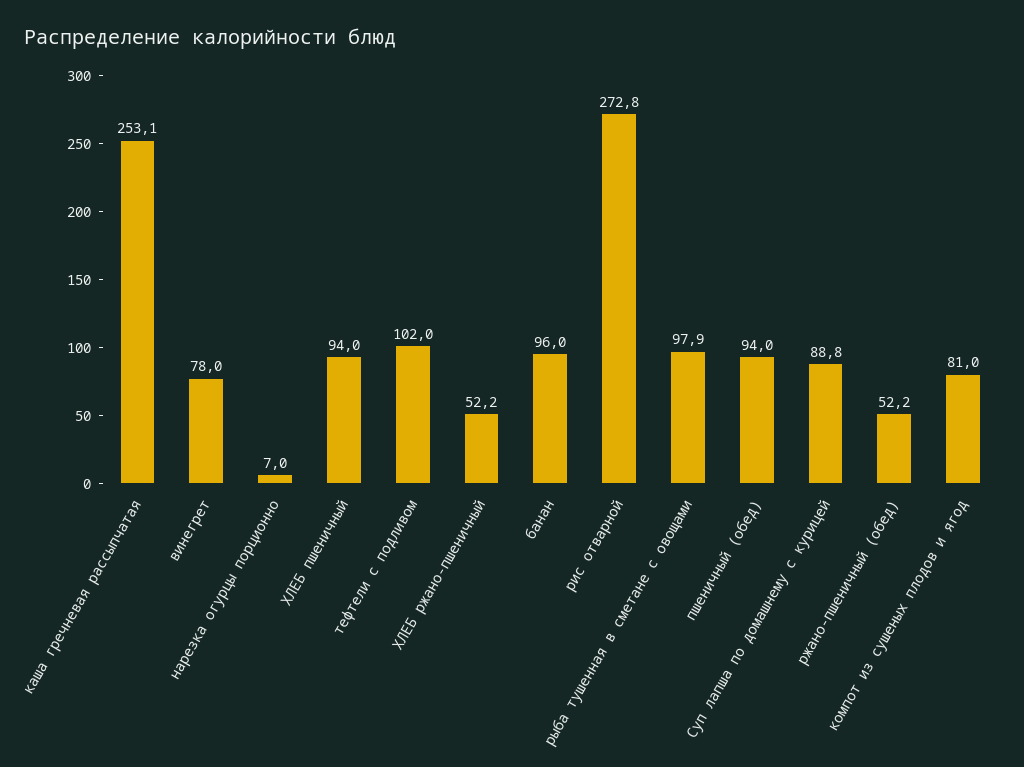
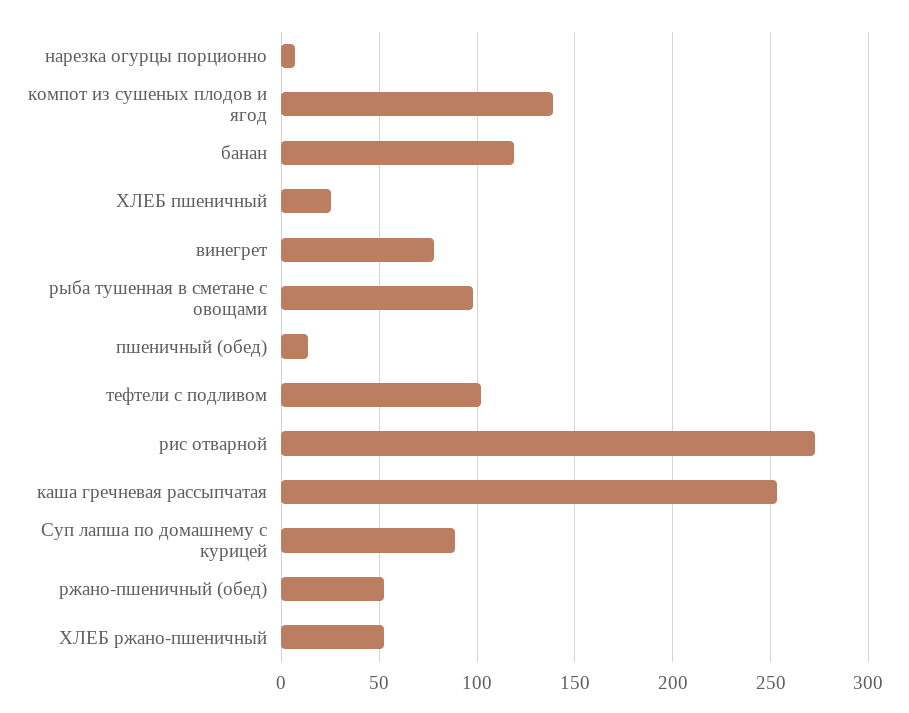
ХЛЕБ пшеничный: 94 -> 25
банан: 96 -> 120
пшеничный (обед): 94 -> 15
компот из сушеных плодов и ягод: 81 -> 140

